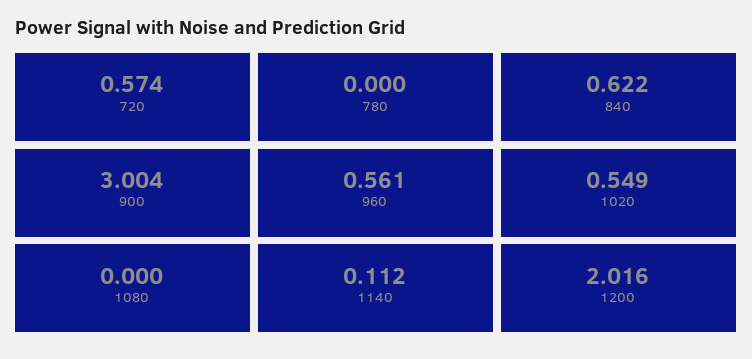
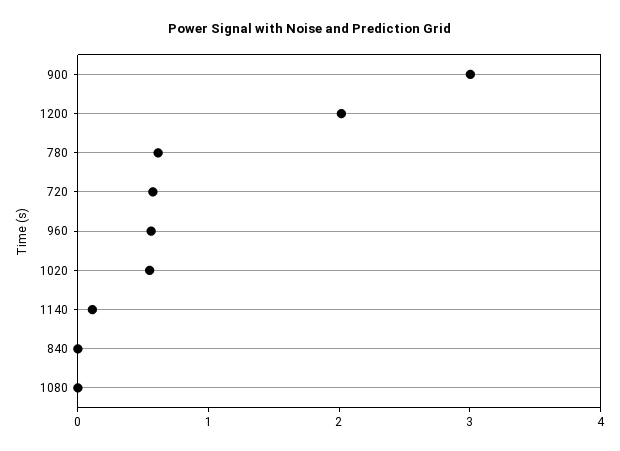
780: 0 -> 0.6
840: 0.622 -> 0

